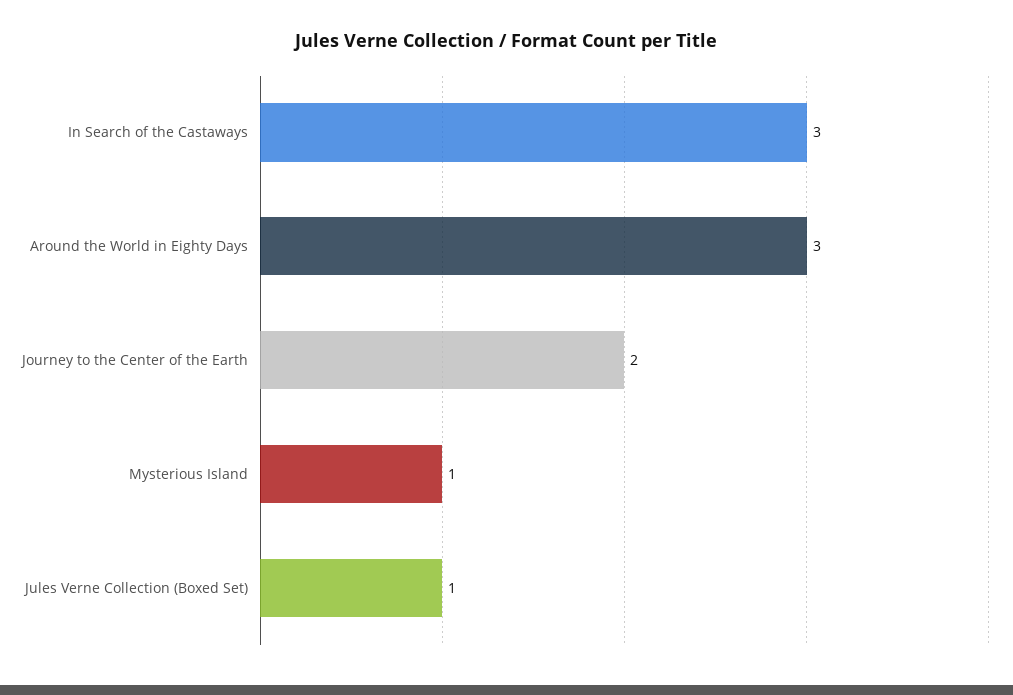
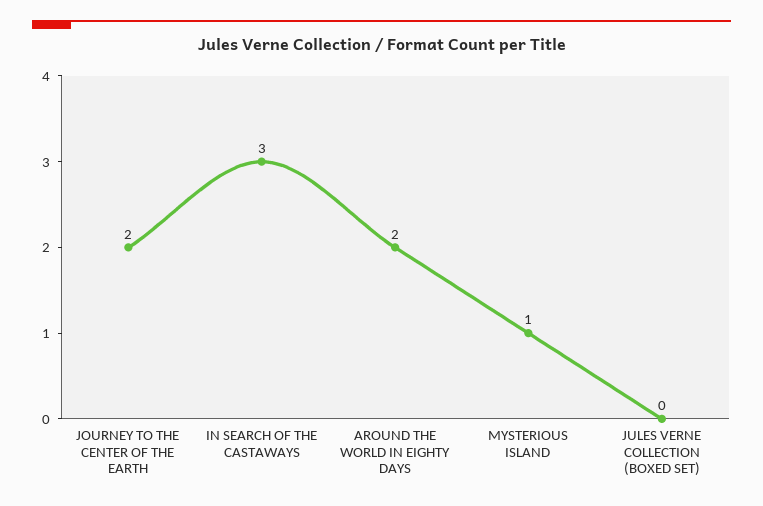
Around the World in Eighty Days: 3 -> 2
Jules Verne Collection (Boxed Set): 1 -> 0

